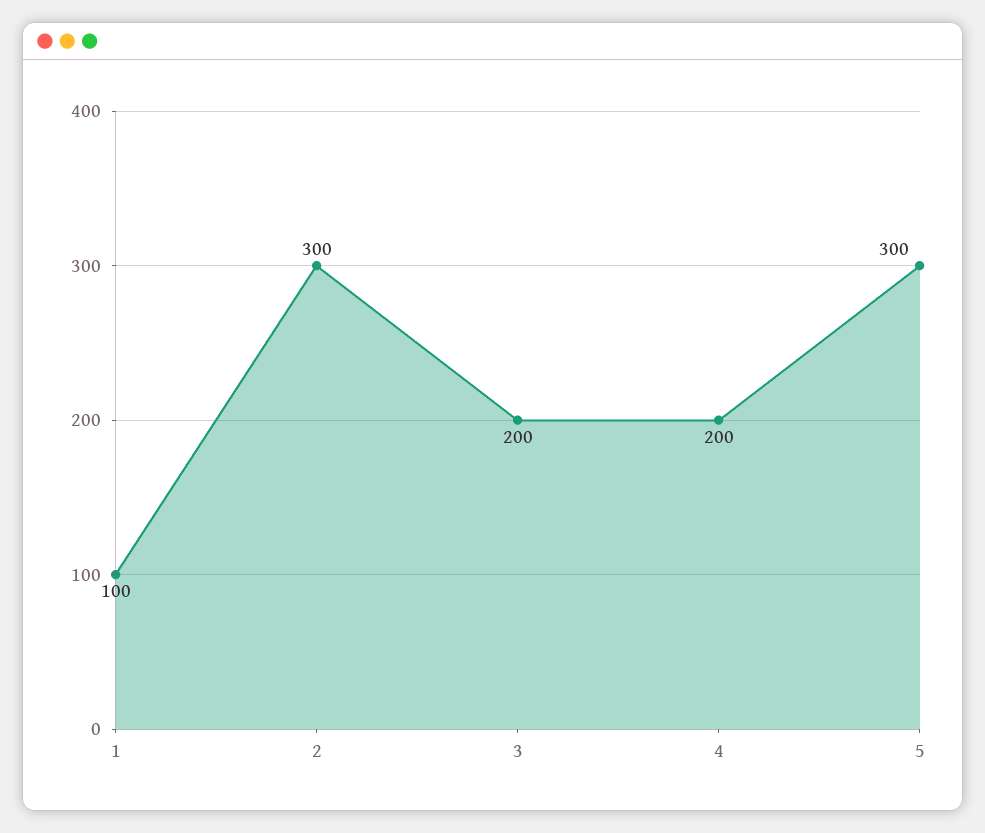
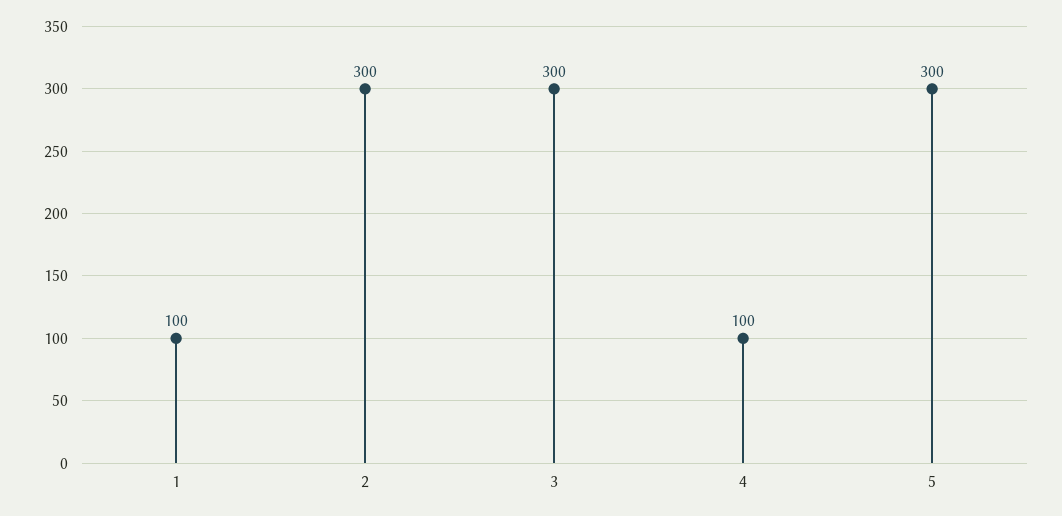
3: 200 -> 300
4: 200 -> 100

